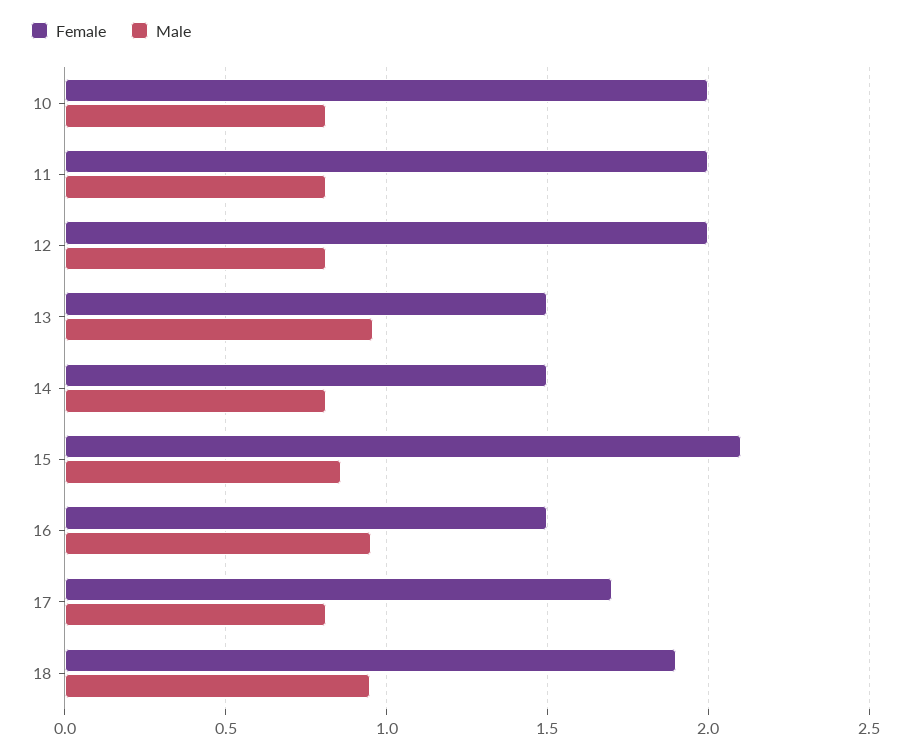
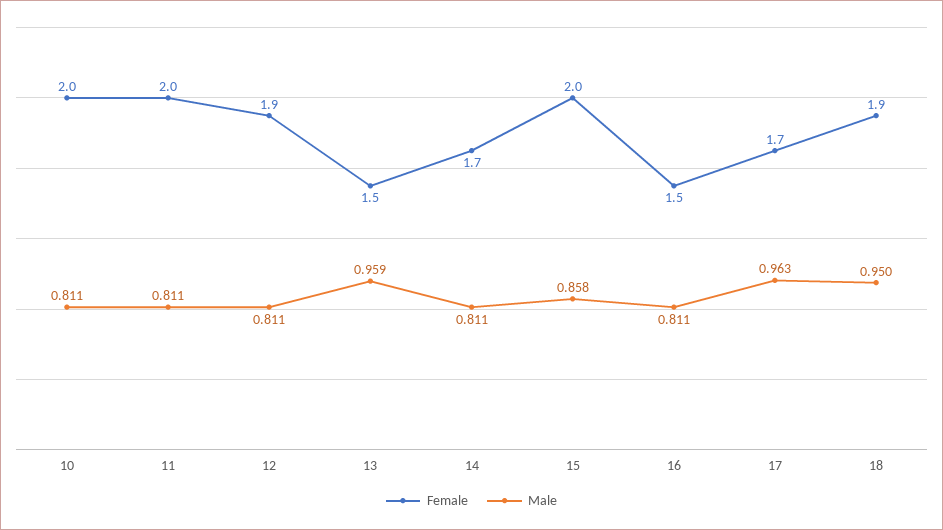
Female, 12: 2 -> 1.9
Female, 14: 1.5 -> 1.7
Female, 15: 2.1 -> 2
Male, 16: 0.95 -> 0.811
Male, 17: 0.8 -> 0.963

